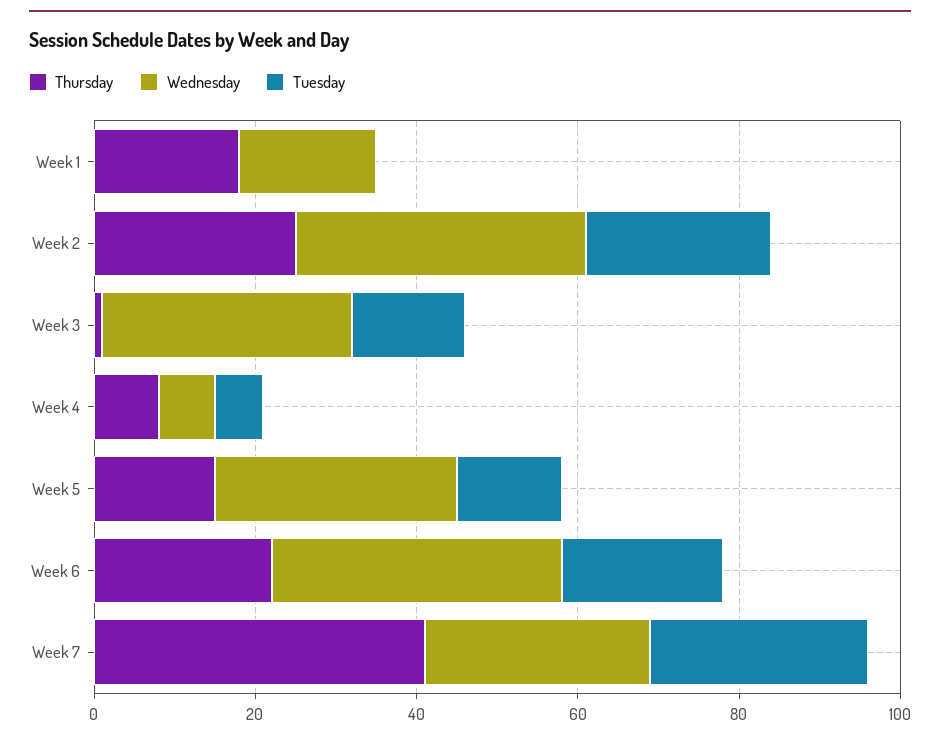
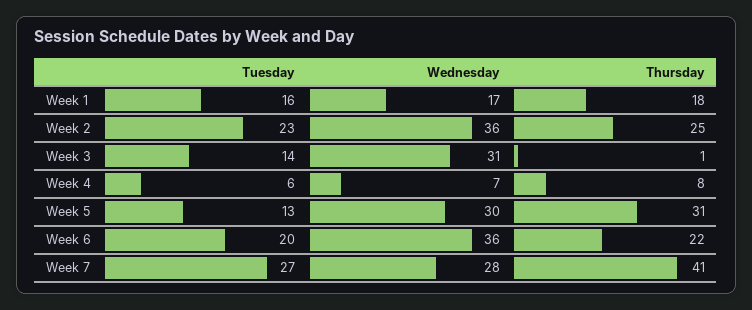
Tuesday, Week 1: 0 -> 16
Thursday, Week 5: 15 -> 31

